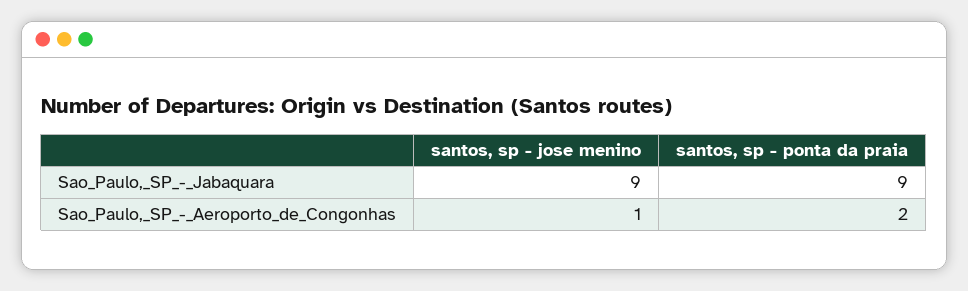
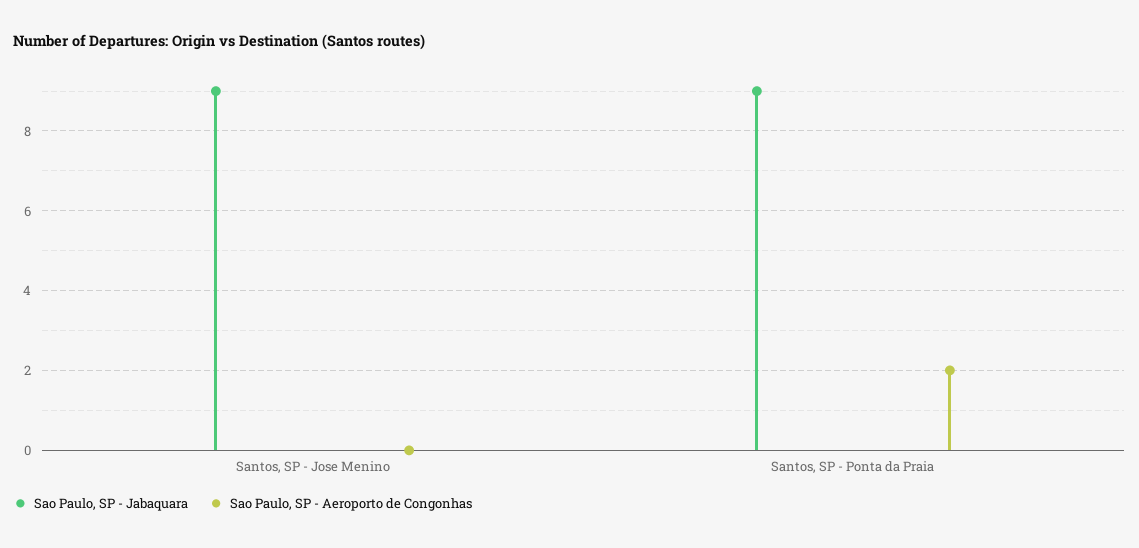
Sao_Paulo,_SP_-_Aeroporto_de_Congonhas, santos, sp - jose menino: 1 -> 0

